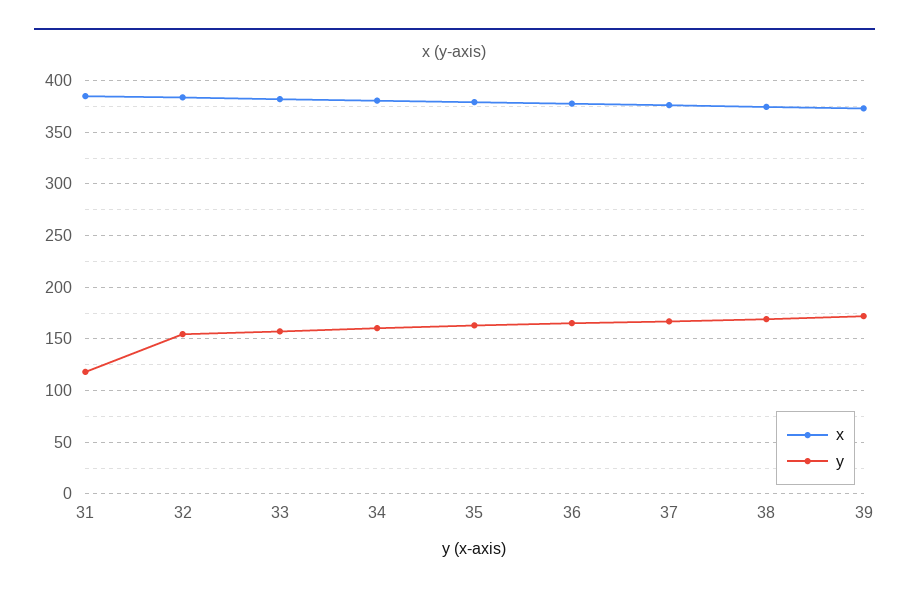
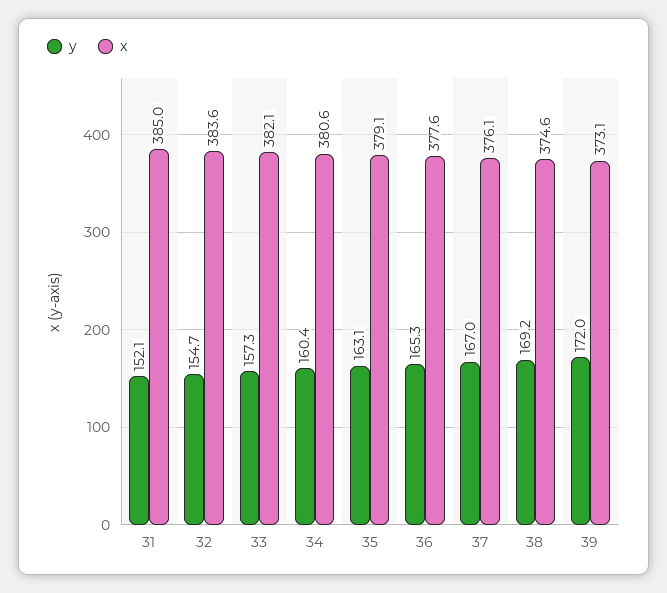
y, 31: 120 -> 152.1

